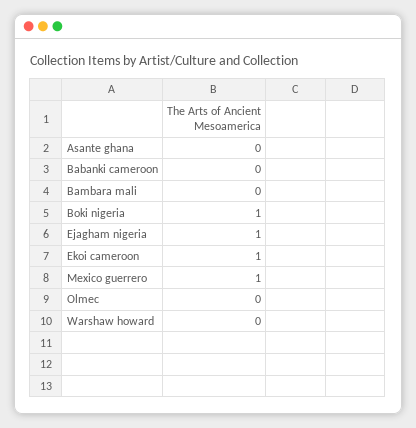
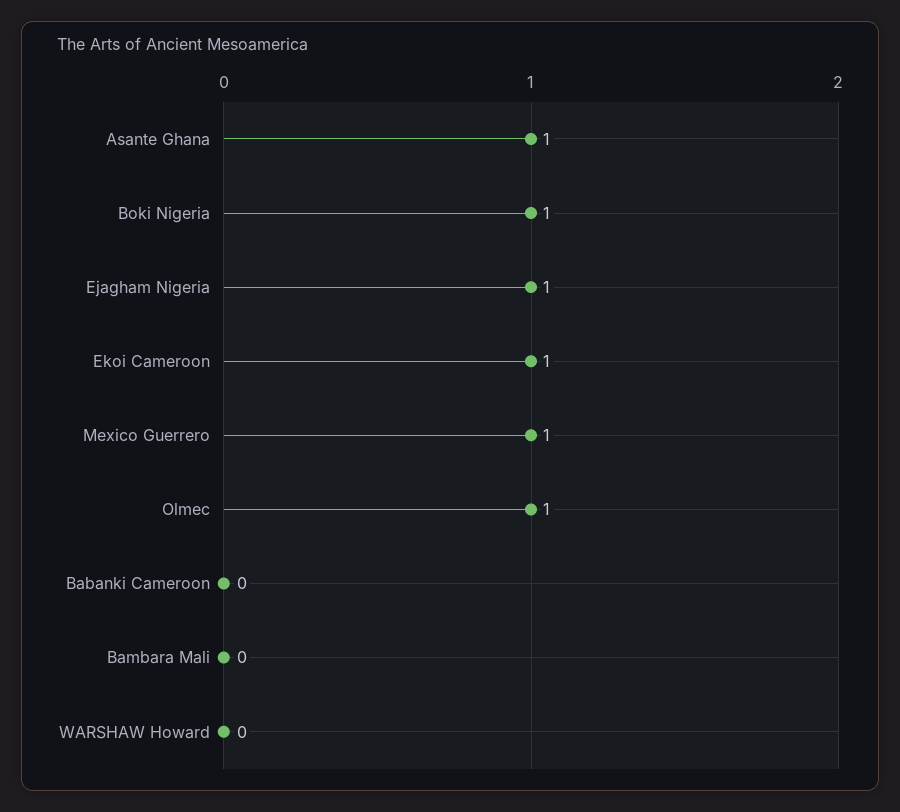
Asante ghana: 0 -> 1
Olmec: 0 -> 1

